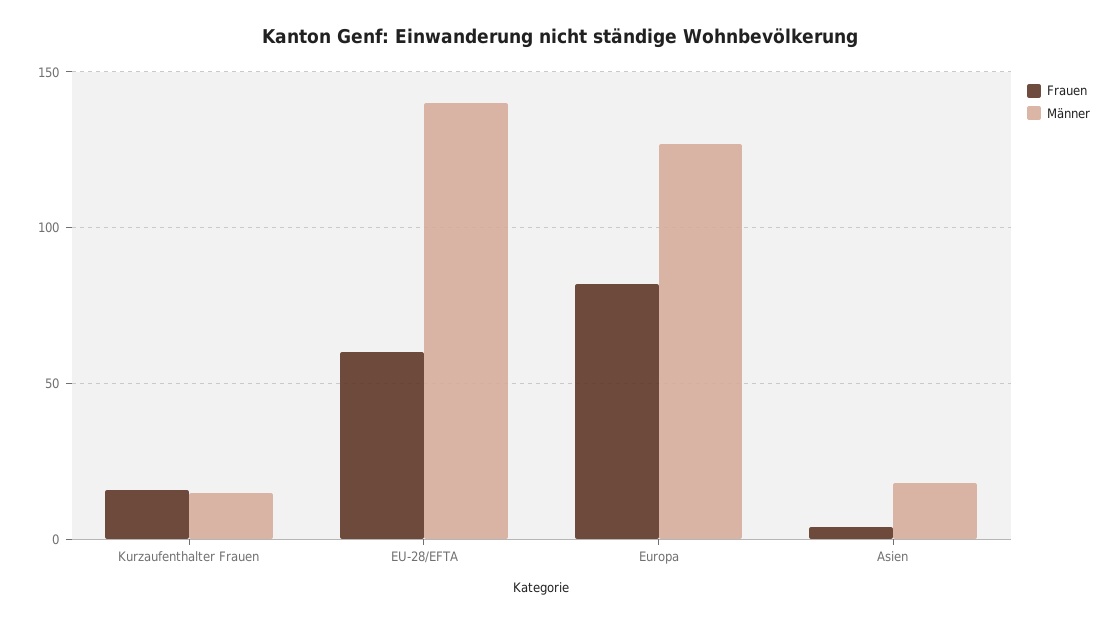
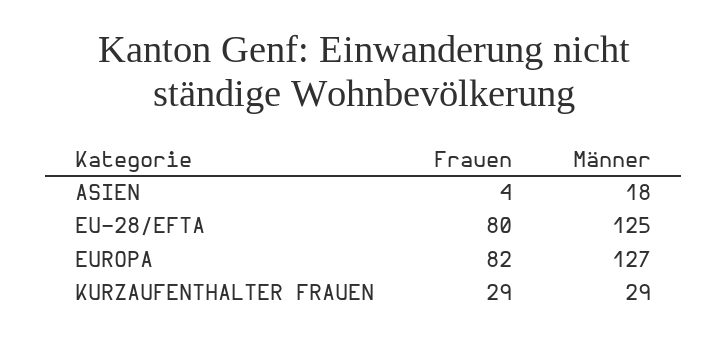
Frauen, Kurzaufenthalter Frauen: 15 -> 29
Männer, Kurzaufenthalter Frauen: 15 -> 29
Frauen, EU-28/EFTA: 60 -> 80
Männer, EU-28/EFTA: 140 -> 125

